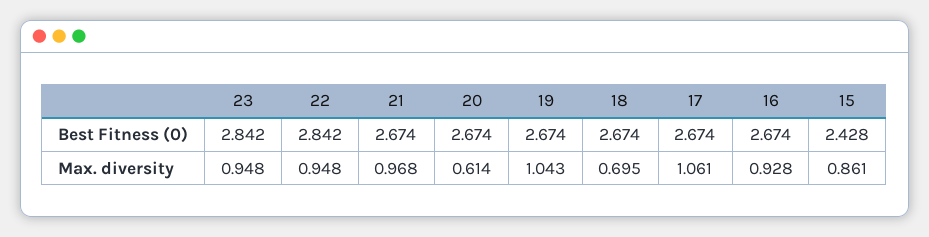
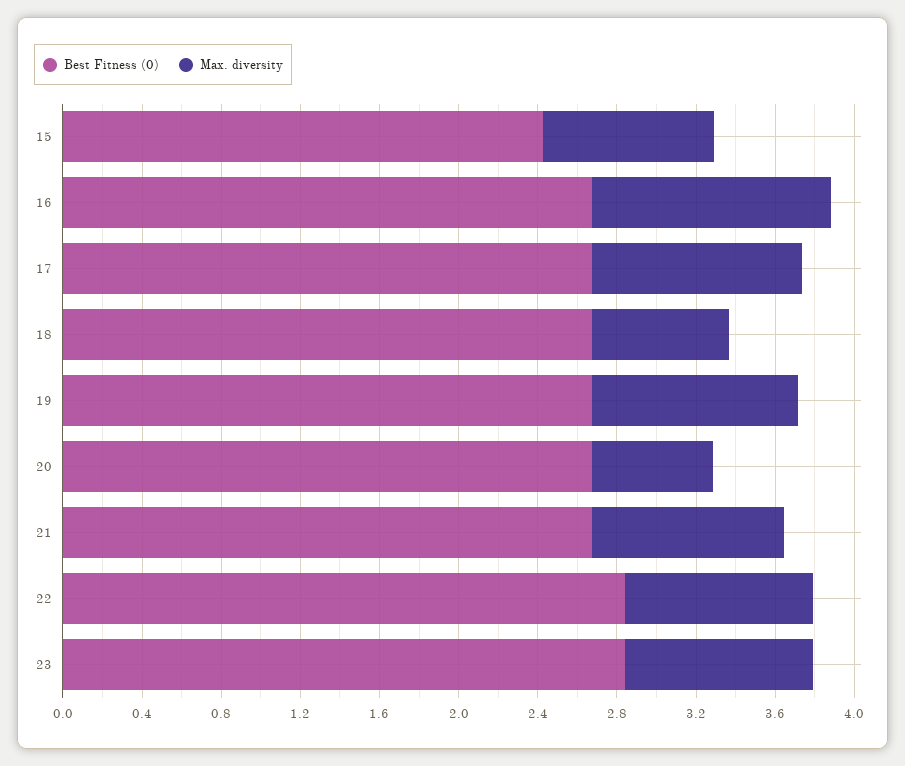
Max. diversity, 16: 0.928 -> 1.2

